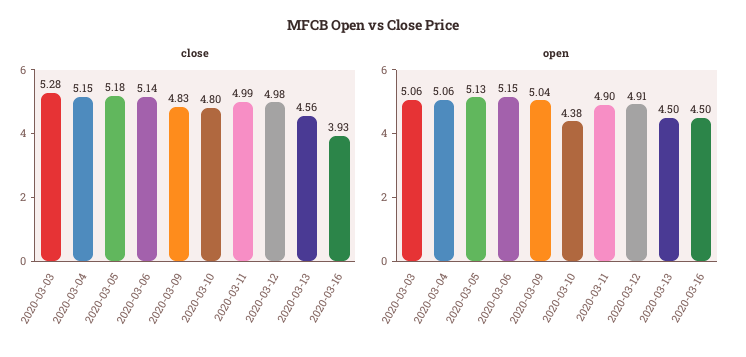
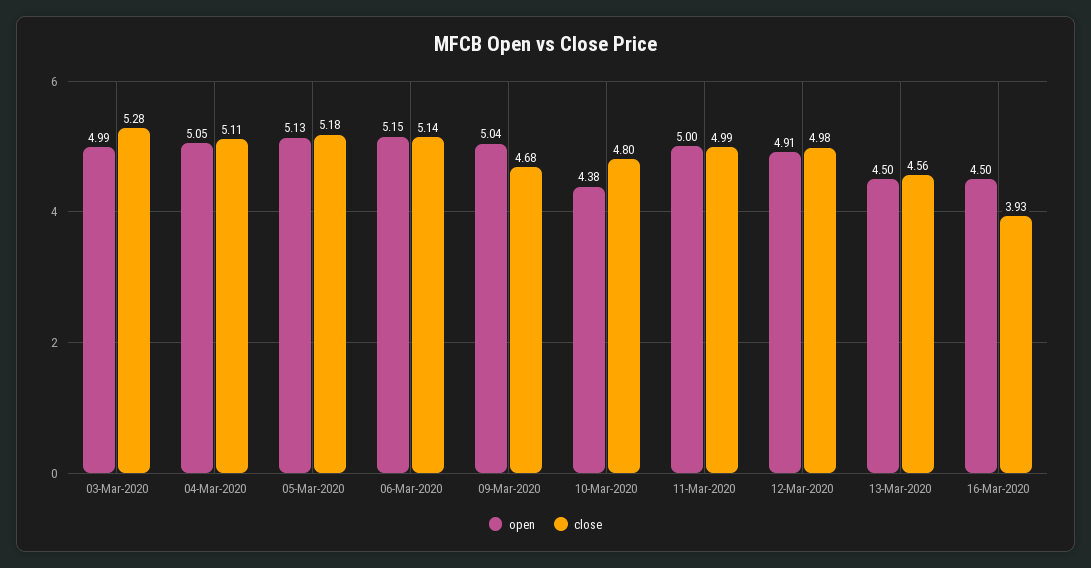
close, 2020-03-04: 5.15 -> 5.11
close, 2020-03-09: 4.83 -> 4.68
open, 2020-03-03: 5.06 -> 4.99
open, 2020-03-04: 5.06 -> 5.05
open, 2020-03-11: 4.9 -> 5

